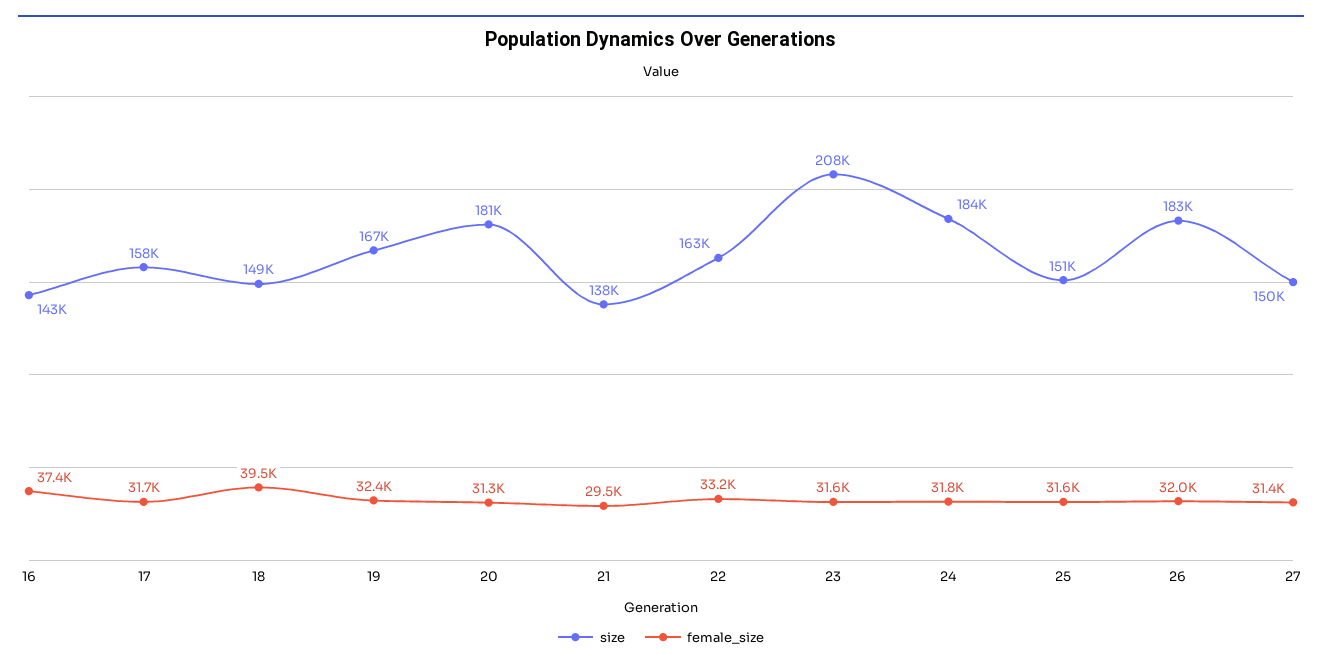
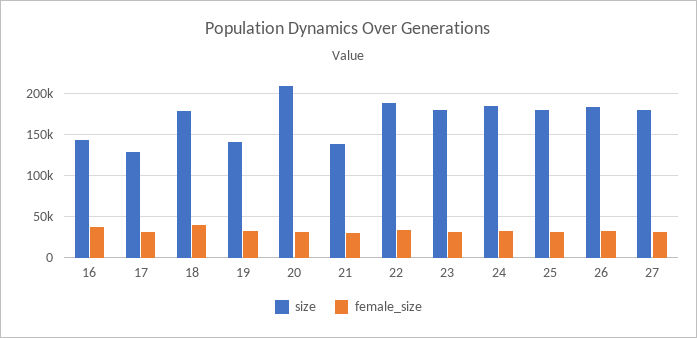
size, 17: 158000 -> 130000
size, 18: 149000 -> 180000
size, 19: 167000 -> 140000
size, 20: 181000 -> 210000
size, 22: 163000 -> 190000
size, 23: 208000 -> 180000
size, 25: 151000 -> 180000
size, 27: 150000 -> 180000

